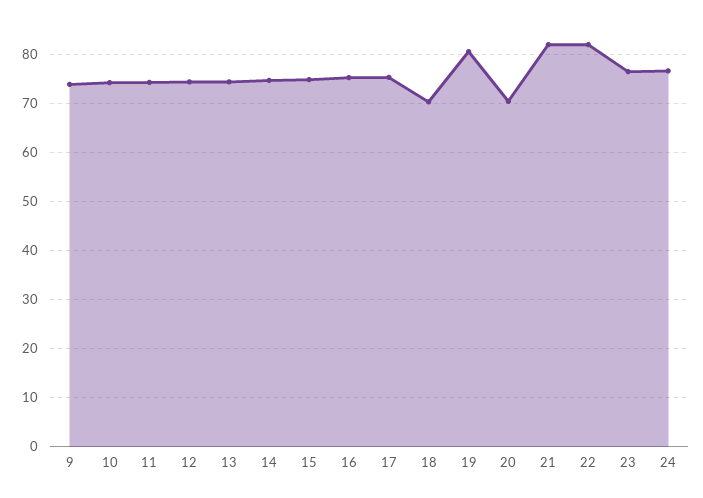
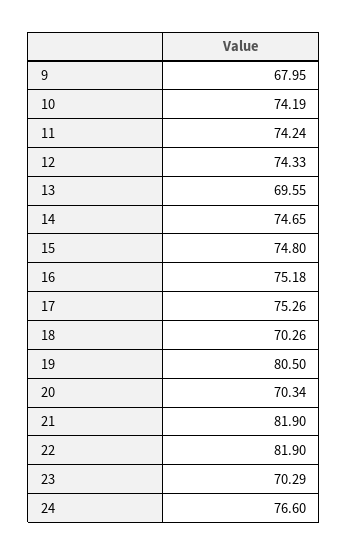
9: 74 -> 67.95
13: 74 -> 69.55
23: 76 -> 70.29

